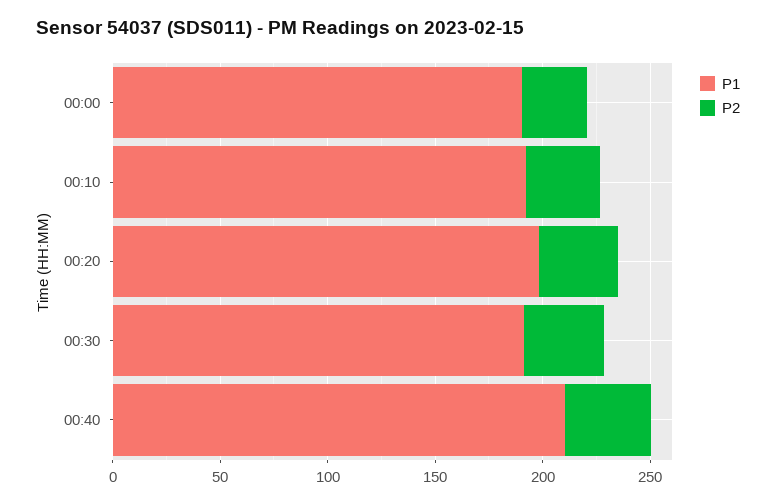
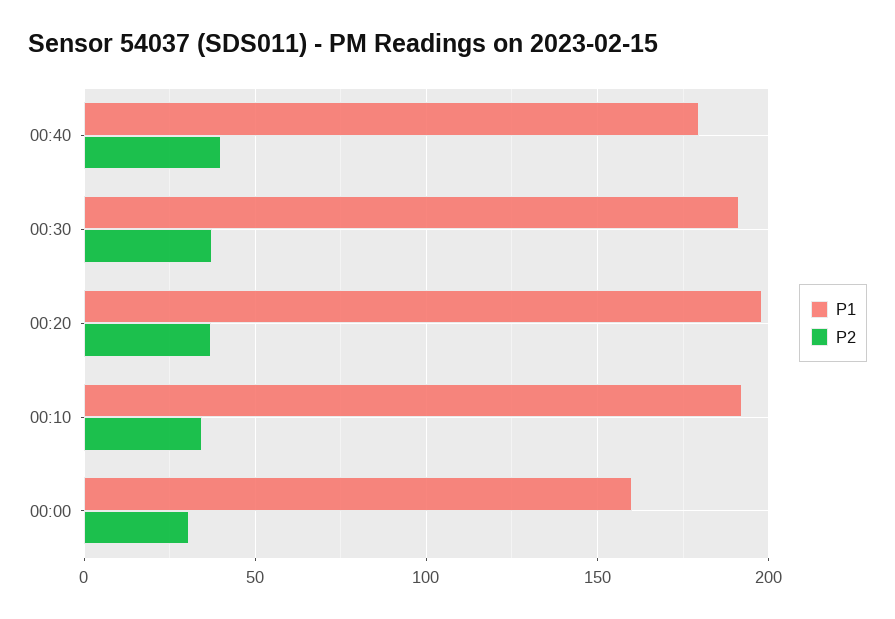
P1, 00:00: 190 -> 160
P1, 00:40: 210 -> 180

